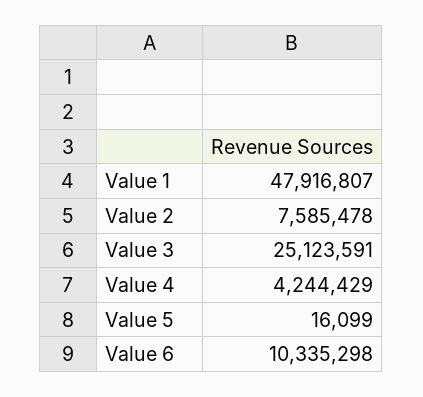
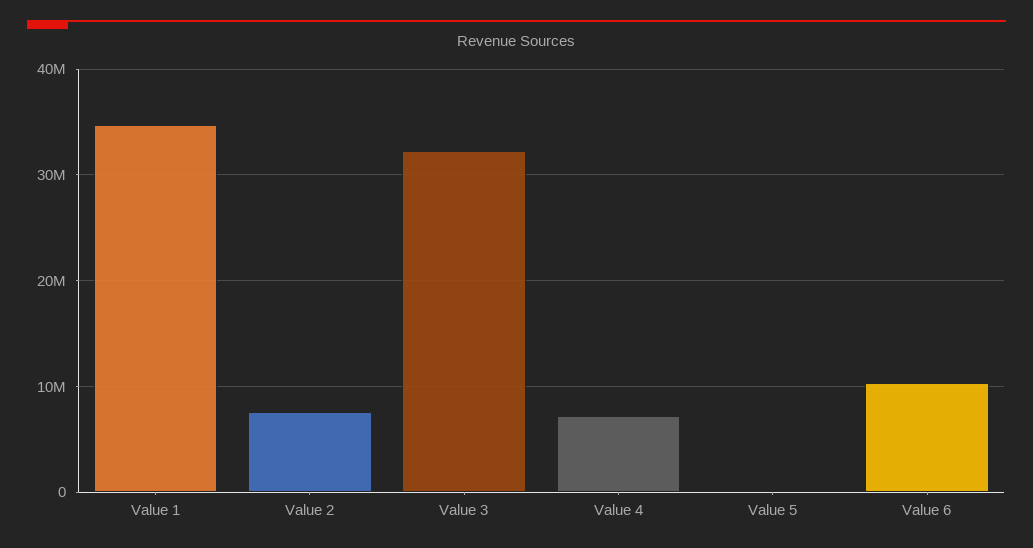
Value 1: 47916807 -> 35000000
Value 3: 25123591 -> 32000000
Value 4: 4244429 -> 7000000

